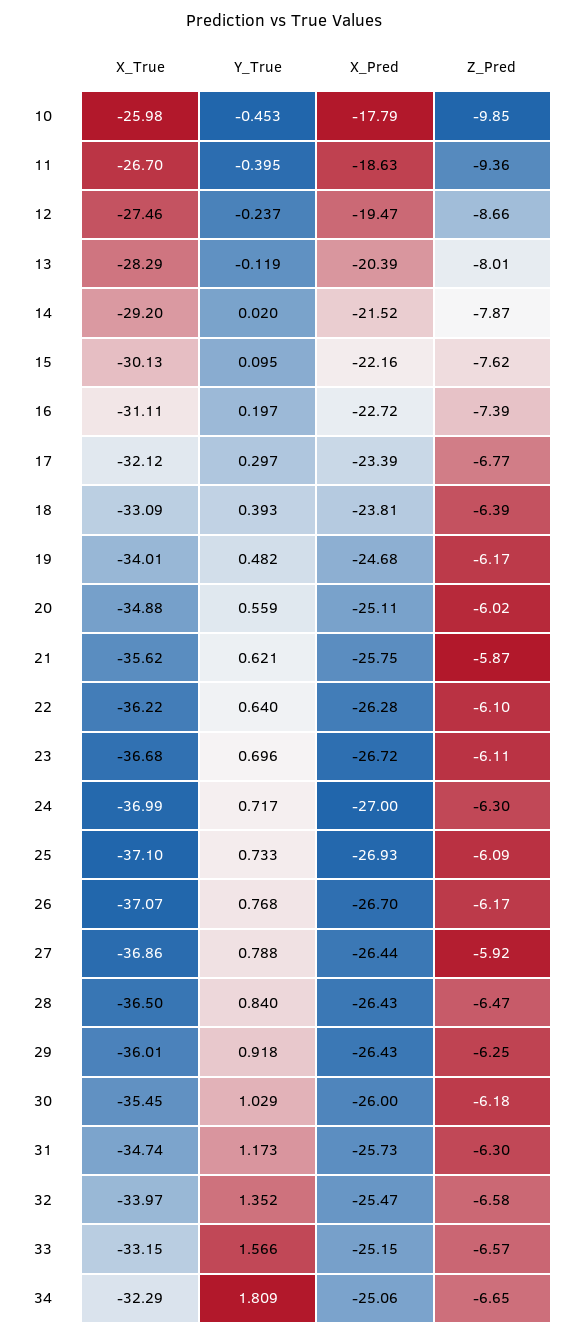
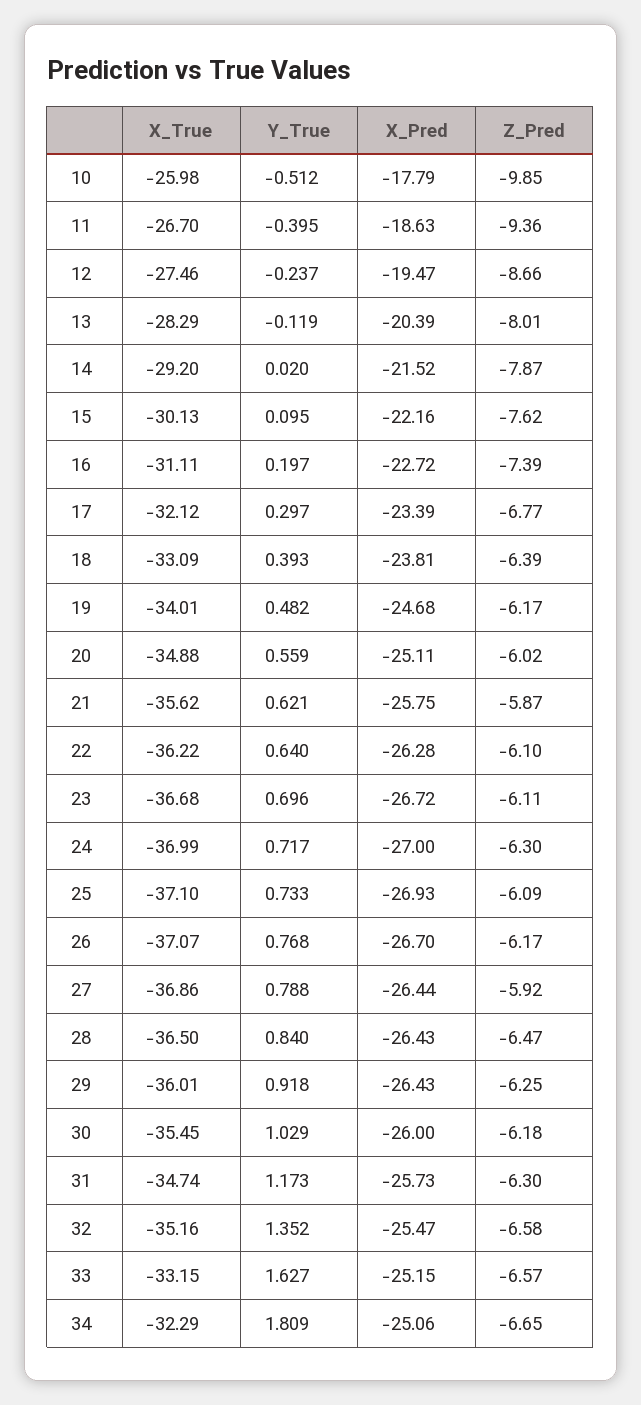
Y_True, 10: -0.453 -> -0.512
X_True, 32: -33.97 -> -35.16
Y_True, 33: 1.566 -> 1.627

